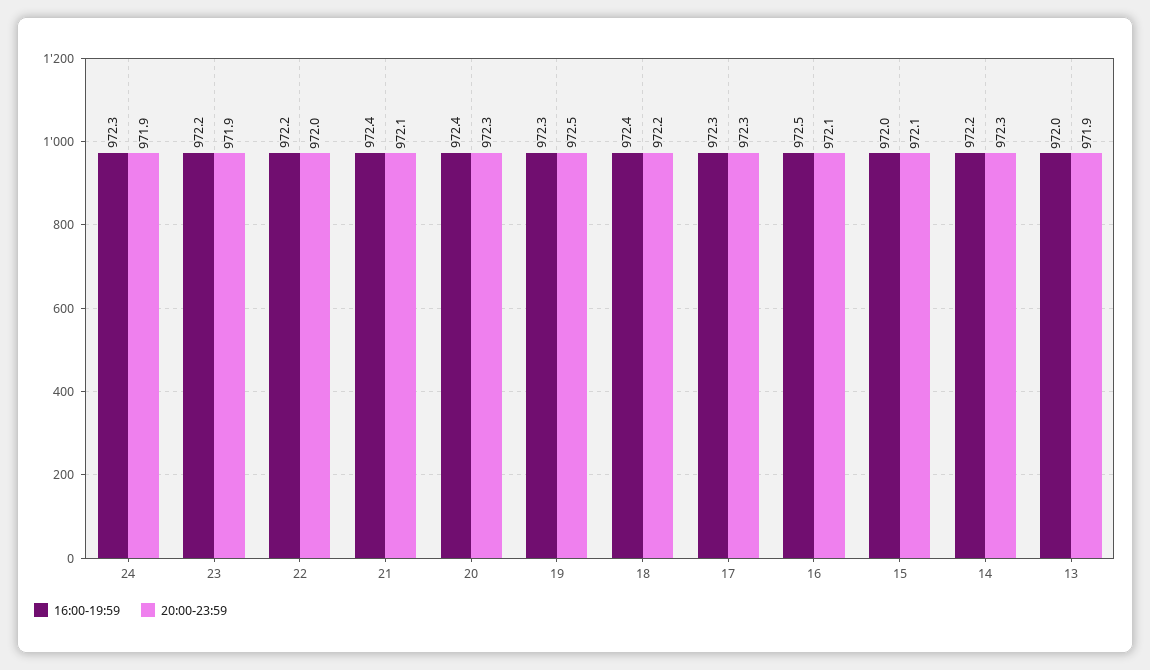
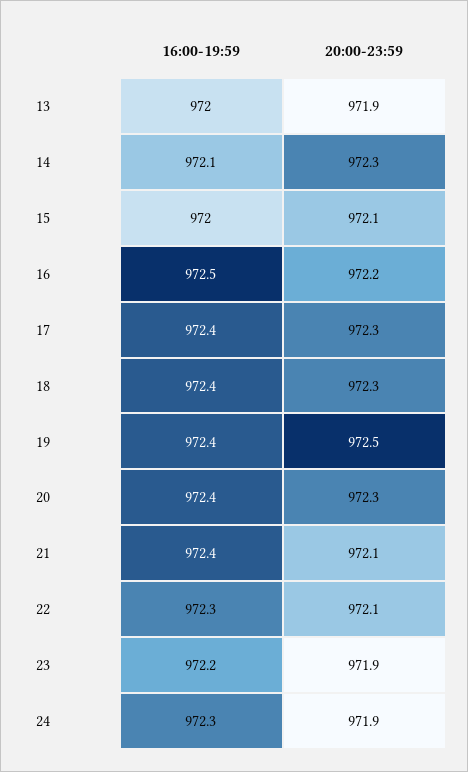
16:00-19:59, 22: 972.2 -> 972.3
20:00-23:59, 22: 972 -> 972.1
16:00-19:59, 19: 972.3 -> 972.4
20:00-23:59, 18: 972.2 -> 972.3
16:00-19:59, 17: 972.3 -> 972.4
20:00-23:59, 16: 972.1 -> 972.2
16:00-19:59, 14: 972.2 -> 972.1

